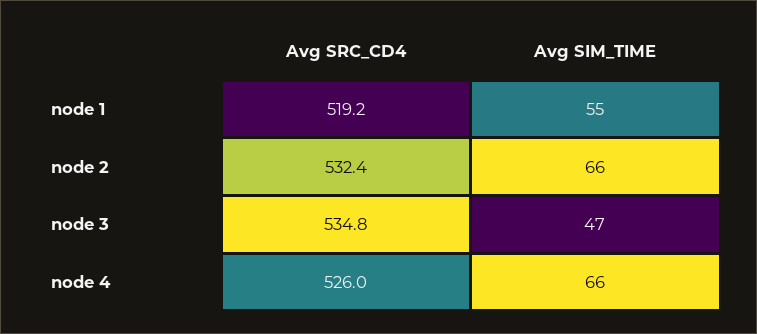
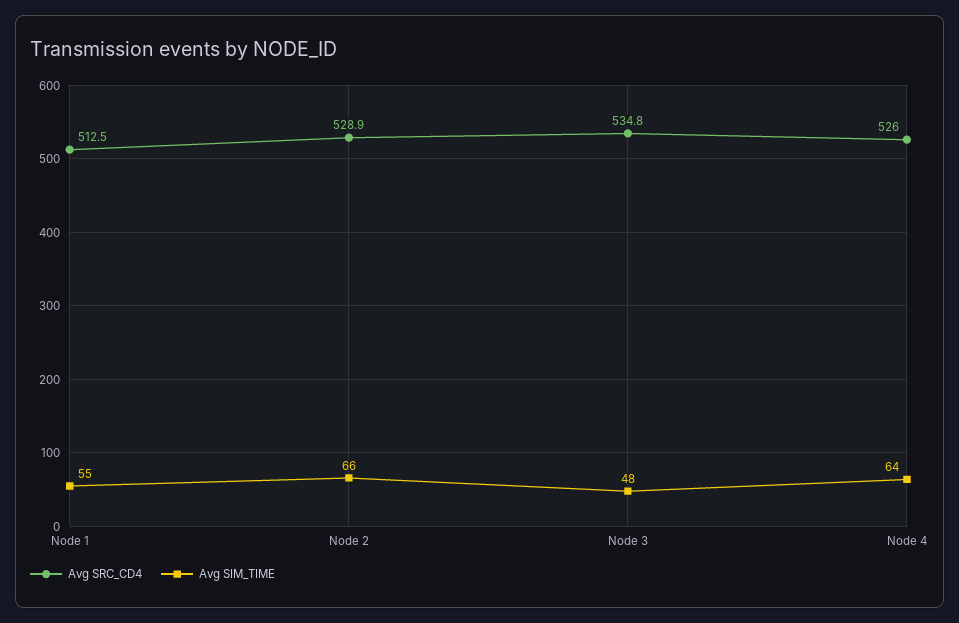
Avg SRC_CD4, node 1: 519.2 -> 512.5
Avg SRC_CD4, node 2: 532.4 -> 528.9
Avg SIM_TIME, node 3: 47 -> 48
Avg SIM_TIME, node 4: 66 -> 64

